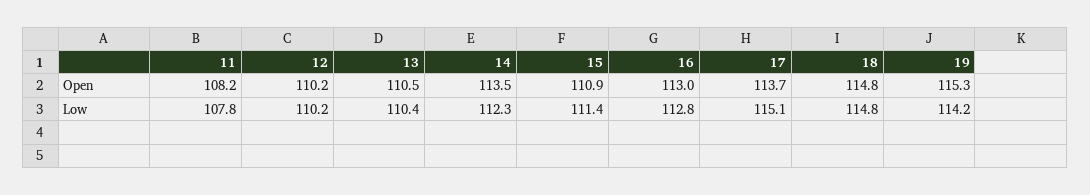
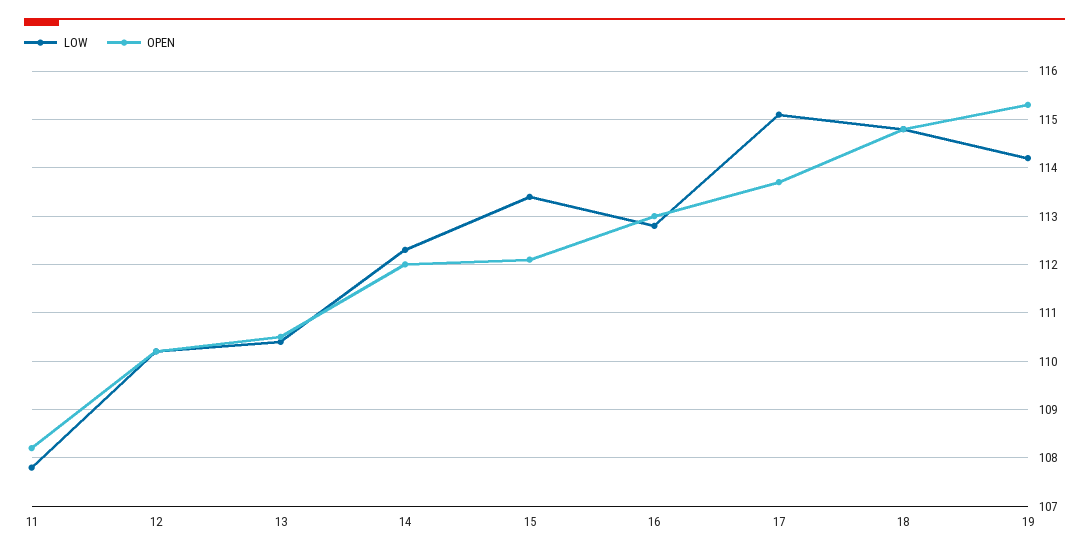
Open, 14: 113.5 -> 112
Open, 15: 110.9 -> 112
Low, 15: 111.4 -> 113.5

